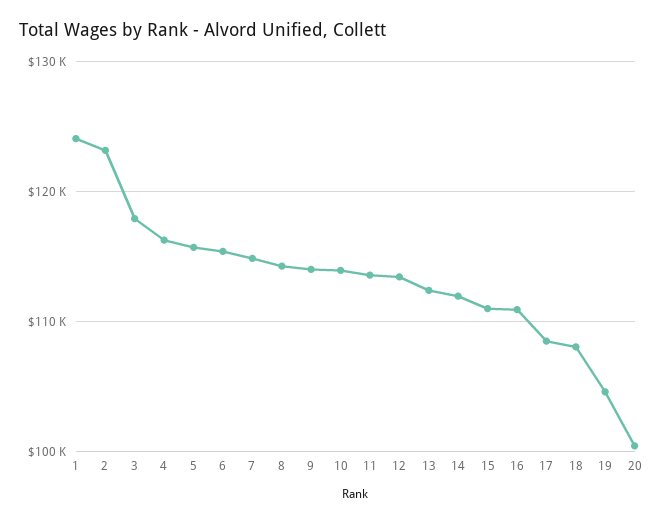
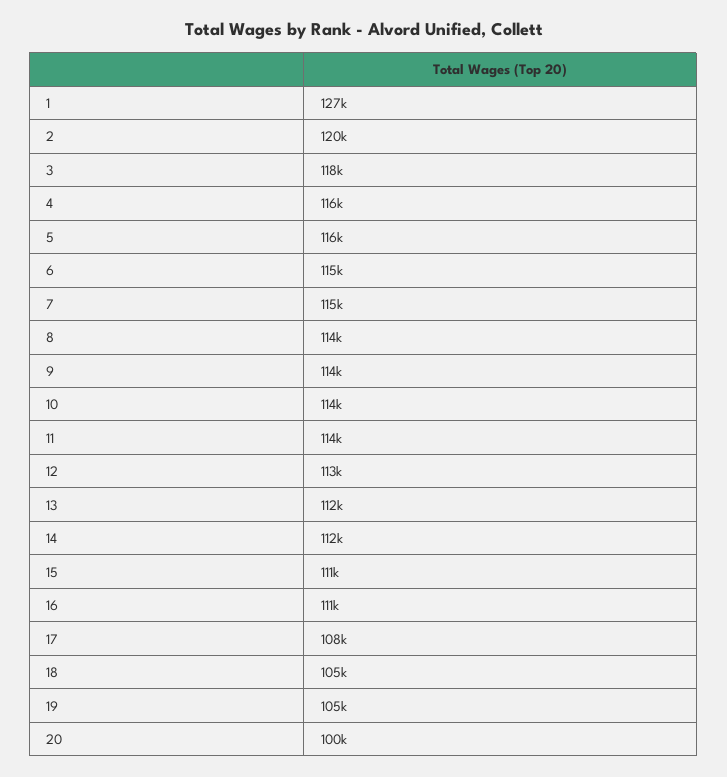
1: 124000 -> 127000
2: 123000 -> 120000
18: 108000 -> 105000

